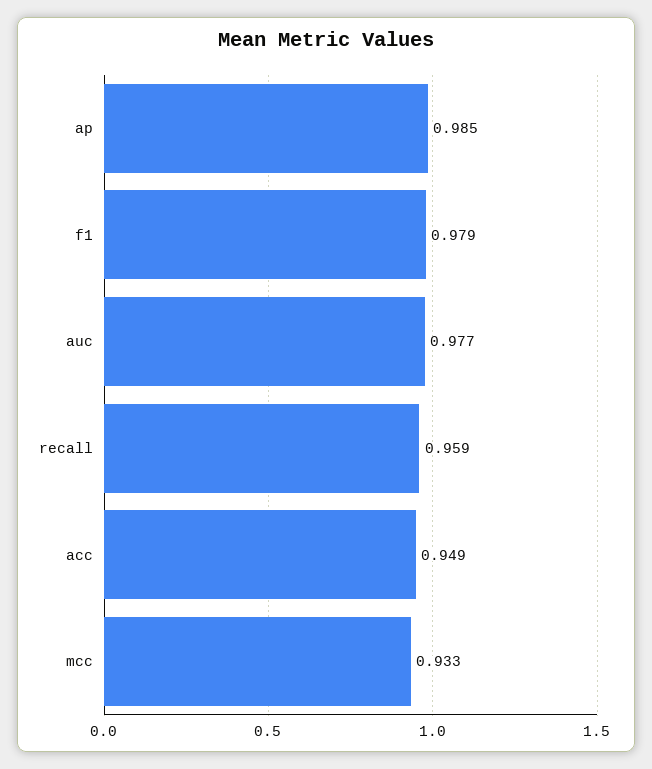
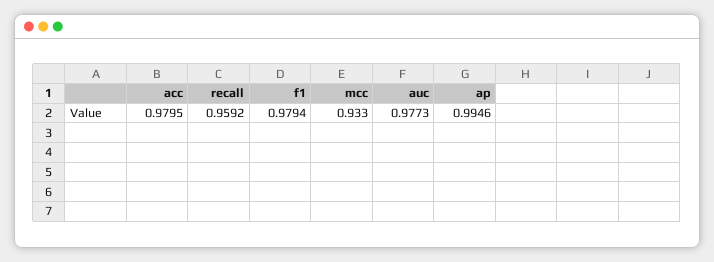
ap: 0.985 -> 0.9946
acc: 0.949 -> 0.9795

